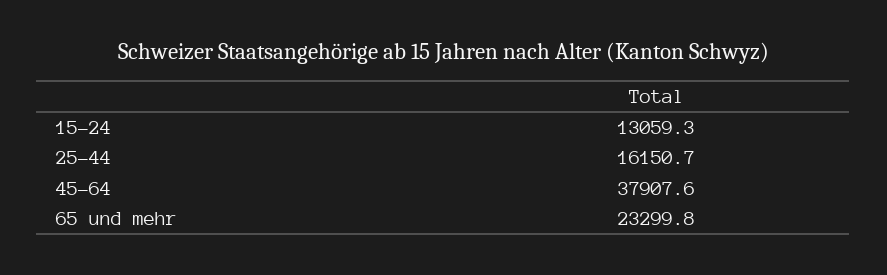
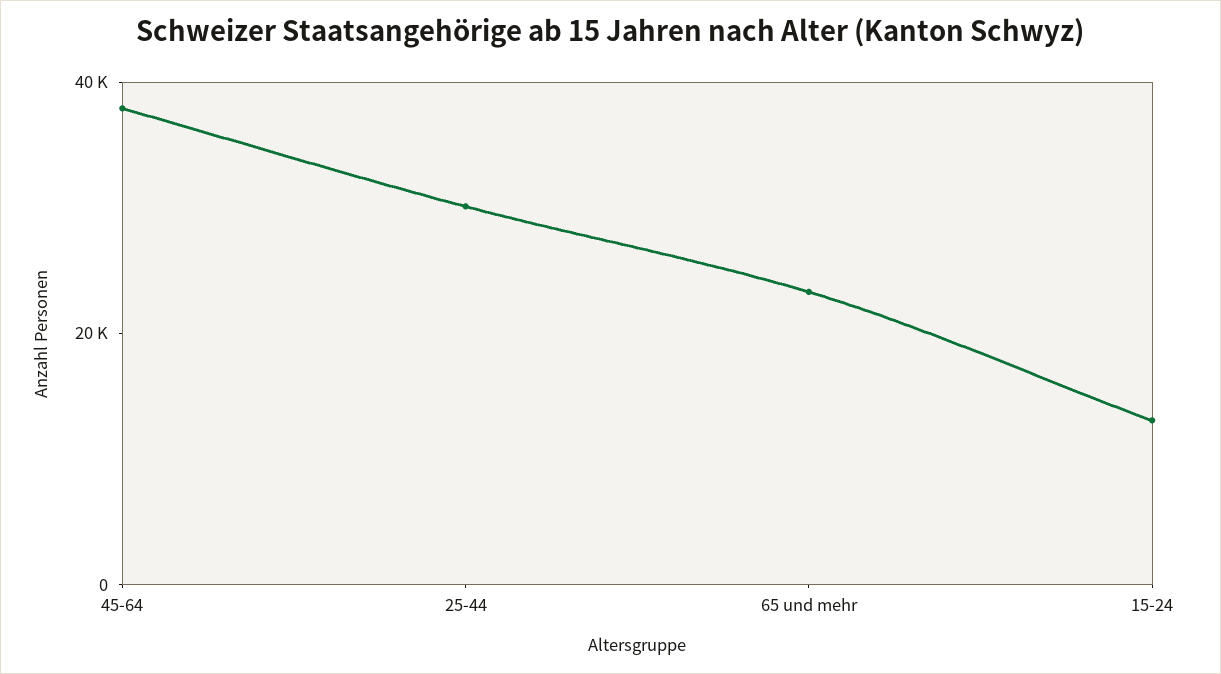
25-44: 16150.7 -> 30000

